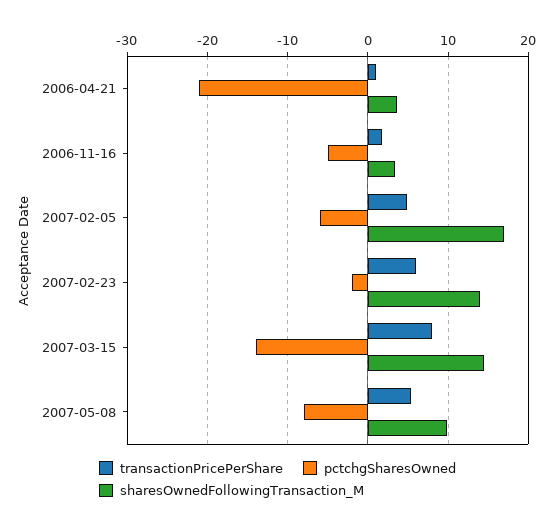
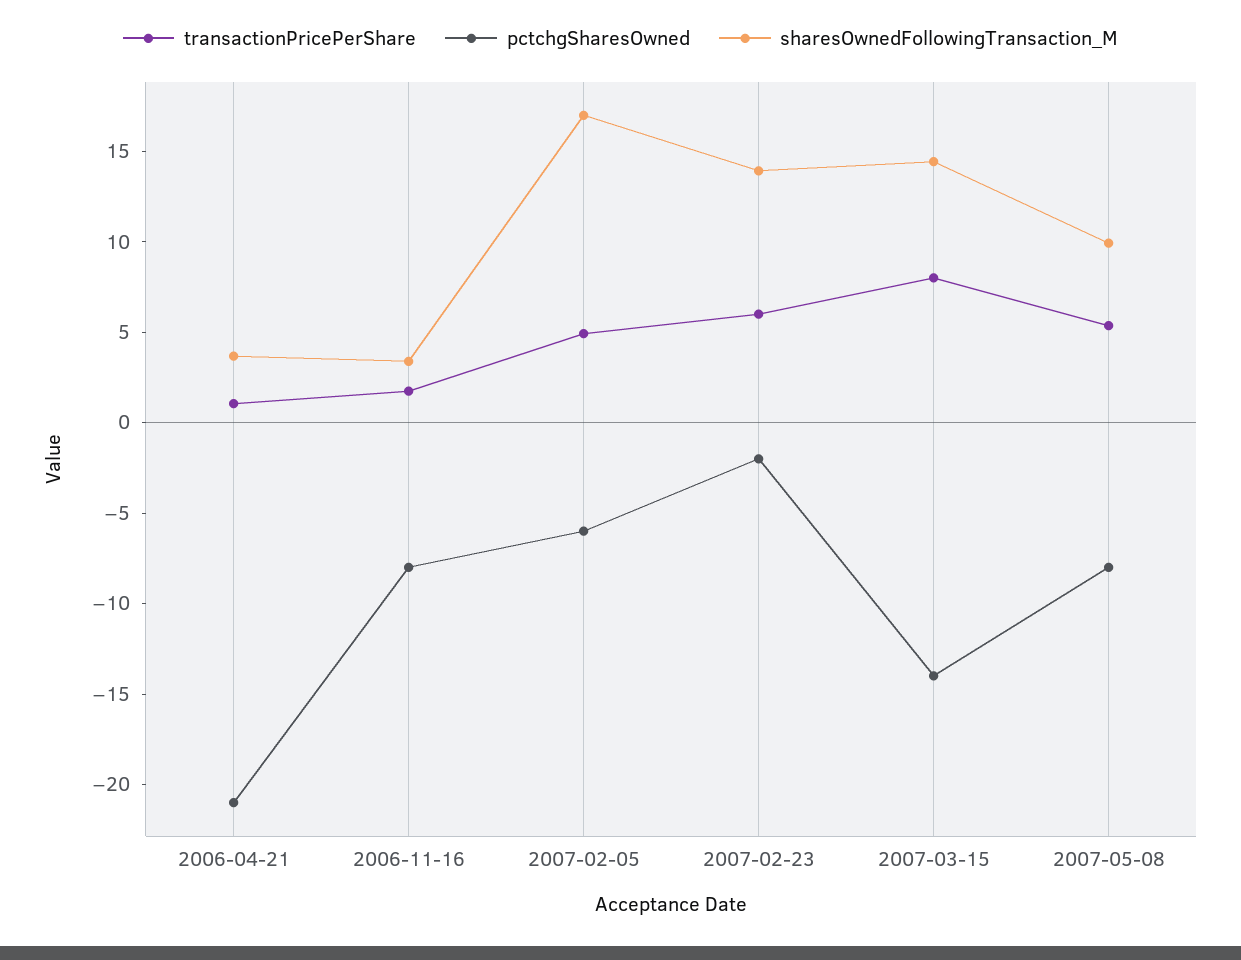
pctchgSharesOwned, 2006-11-16: -5 -> -8

